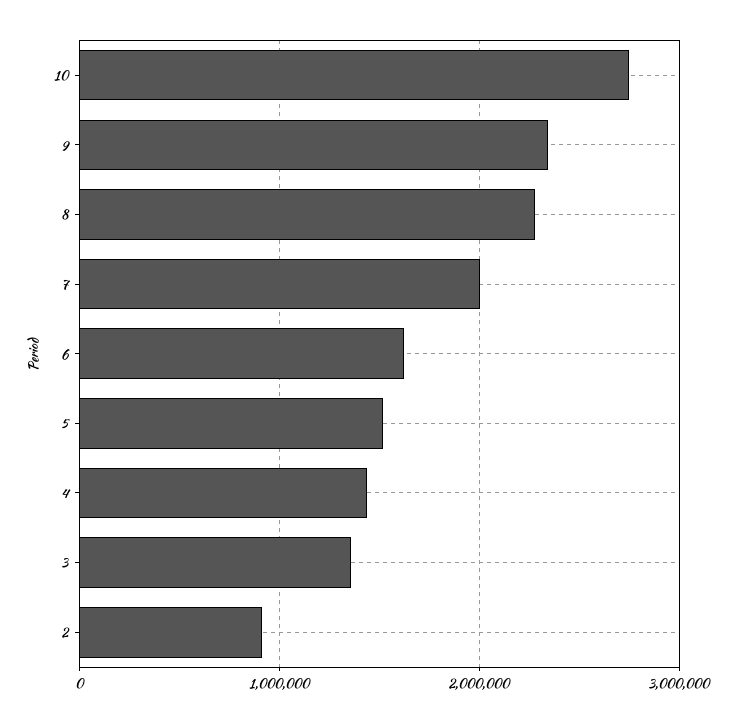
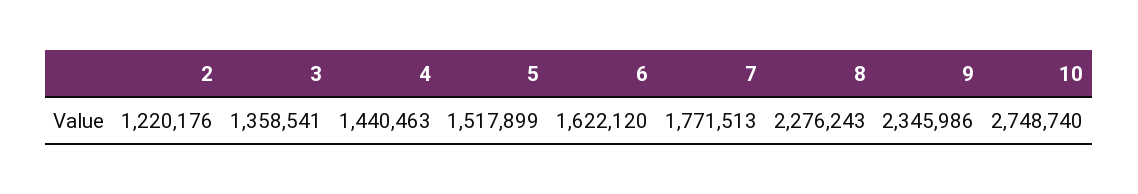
7: 2000000 -> 1771513
2: 900000 -> 1220176

